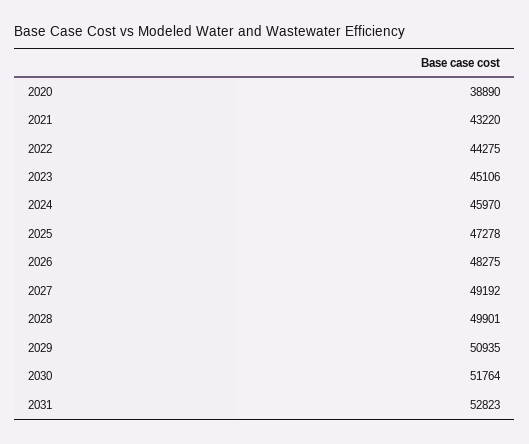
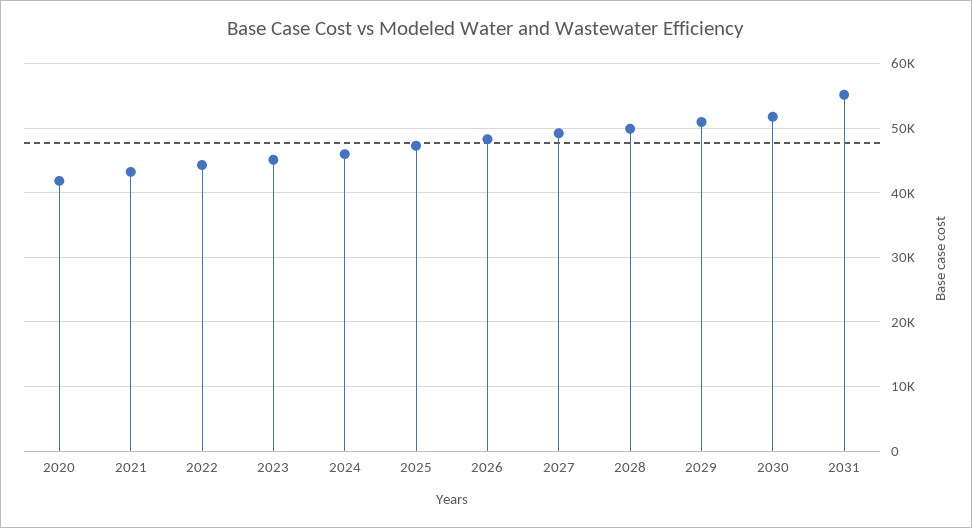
2020: 38890 -> 42000
2031: 52823 -> 55000

